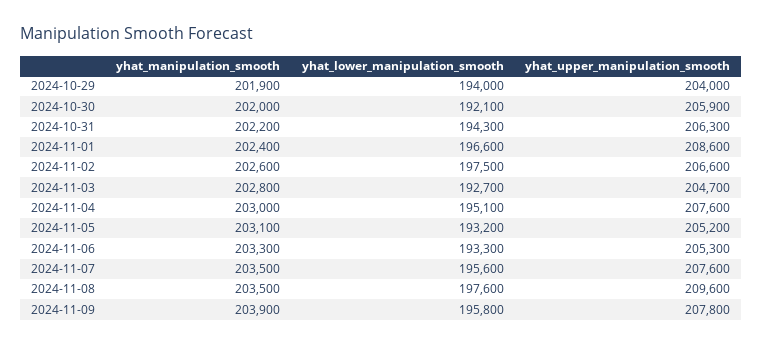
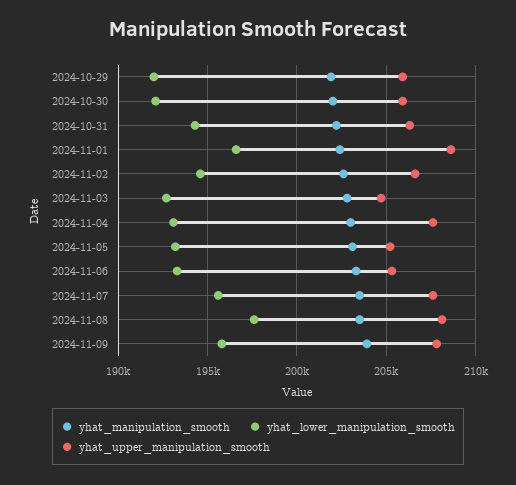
yhat_lower_manipulation_smooth, 2024-10-29: 194000 -> 192000
yhat_upper_manipulation_smooth, 2024-10-29: 204000 -> 206000
yhat_lower_manipulation_smooth, 2024-11-02: 197500 -> 194500
yhat_lower_manipulation_smooth, 2024-11-04: 195100 -> 193000
yhat_upper_manipulation_smooth, 2024-11-08: 209600 -> 208000

